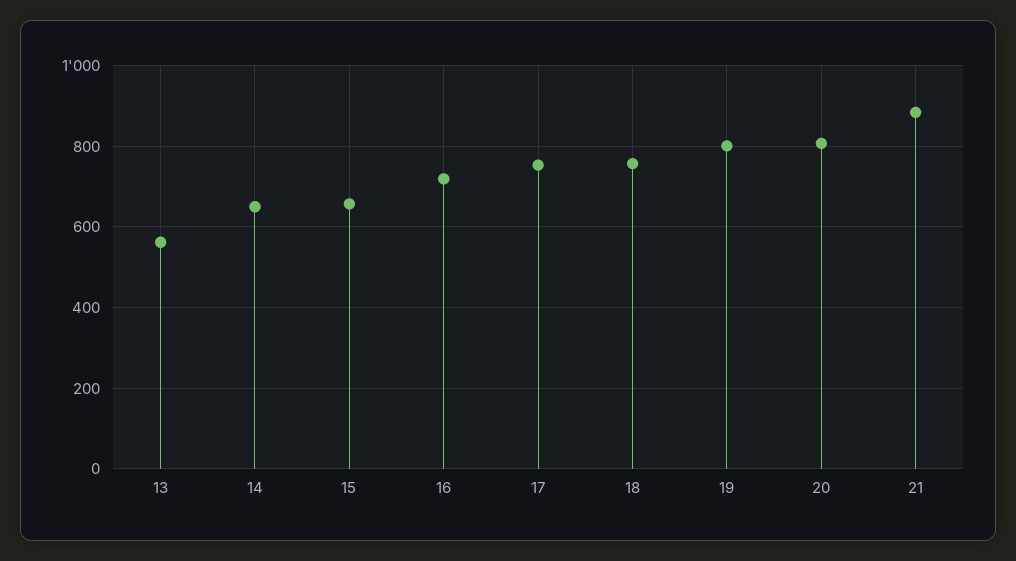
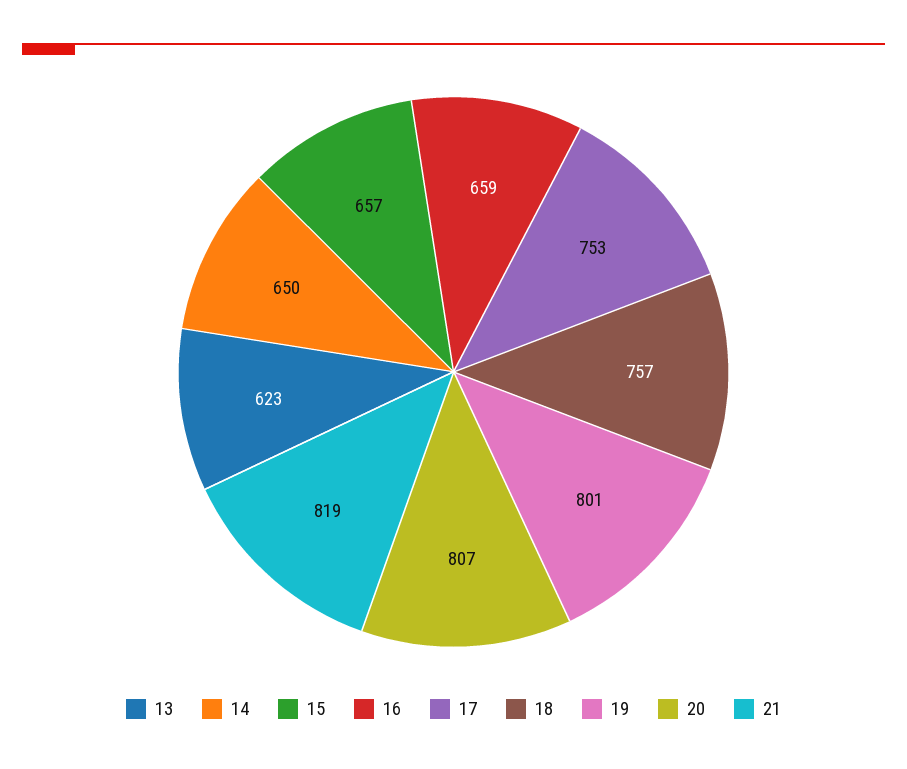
13: 560 -> 623
16: 720 -> 659
21: 880 -> 819

